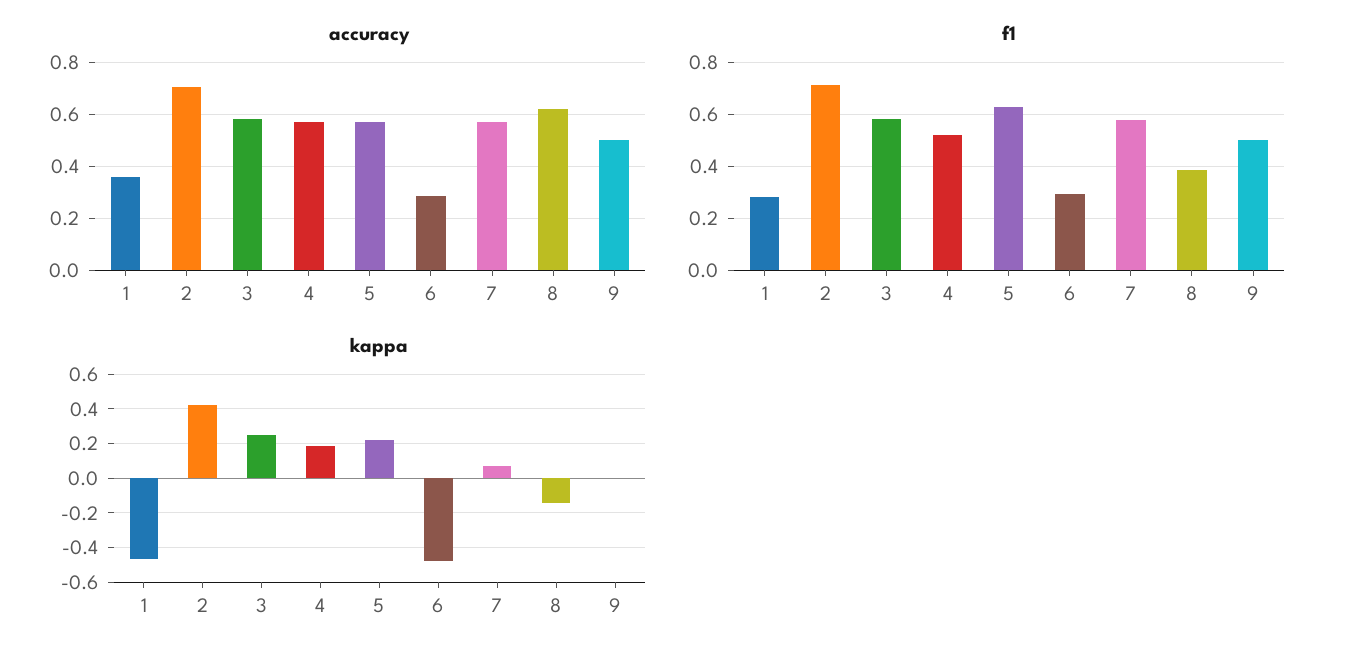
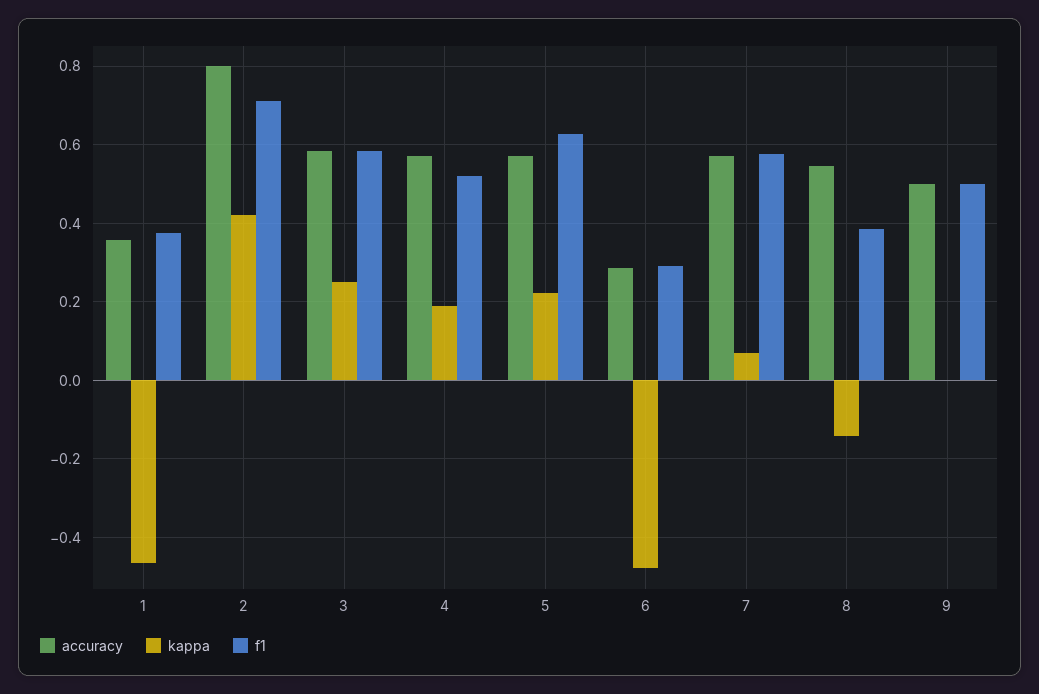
accuracy, 2: 0.7 -> 0.8
accuracy, 8: 0.625 -> 0.54
f1, 1: 0.275 -> 0.38

